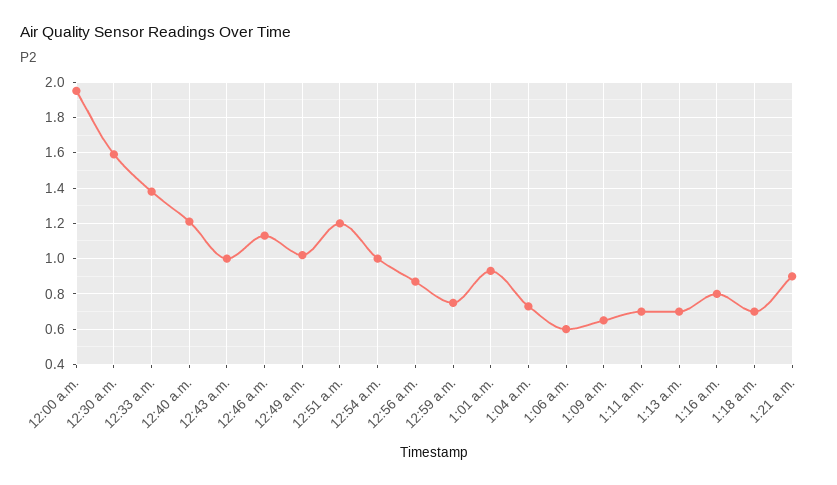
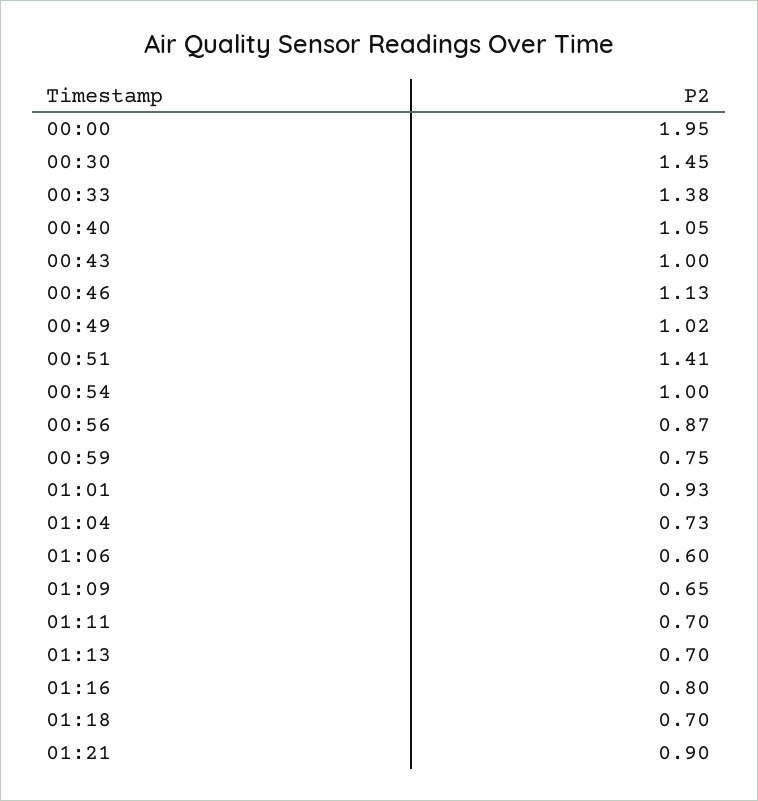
12:30 a.m.: 1.6 -> 1.45
12:40 a.m.: 1.2 -> 1.05
12:51 a.m.: 1.2 -> 1.41

